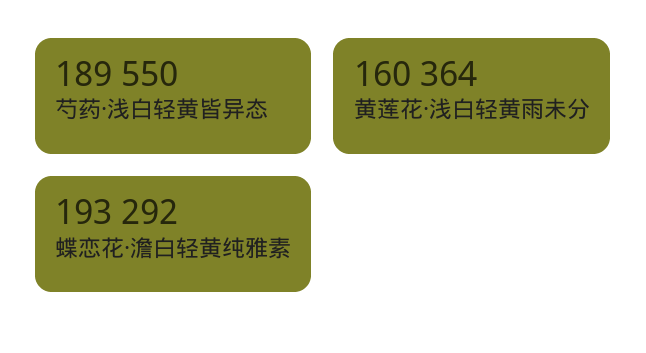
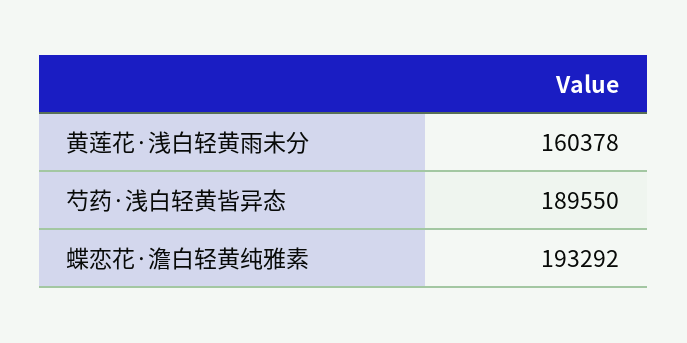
黄莲花·浅白轻黄雨未分: 160364 -> 160378

